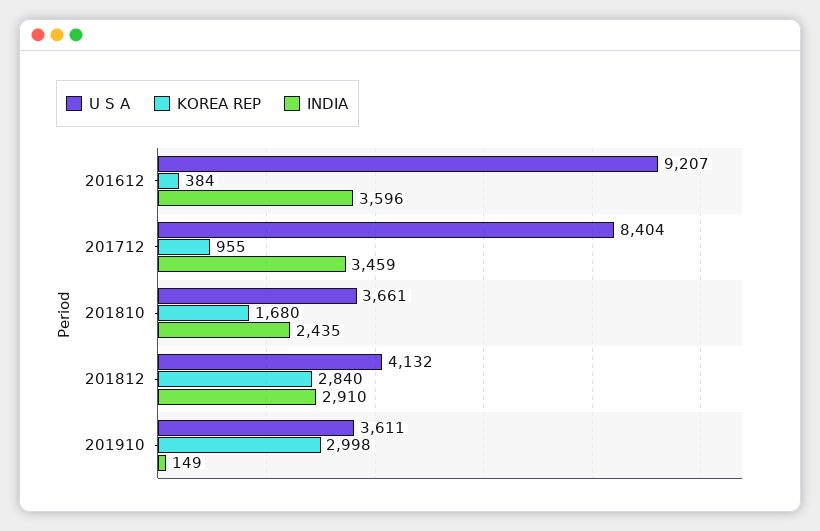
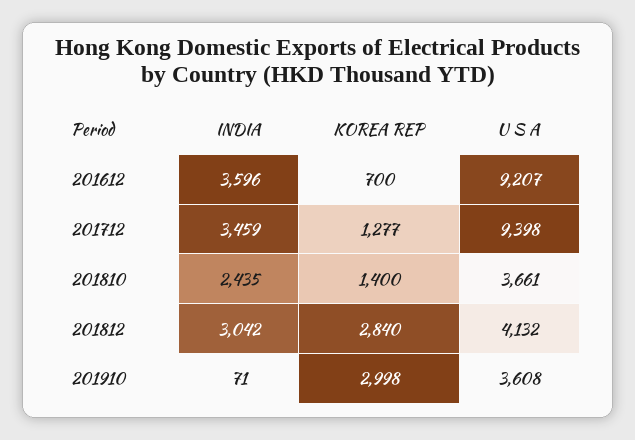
KOREA REP, 201612: 384 -> 700
U S A, 201712: 8404 -> 9398
KOREA REP, 201712: 955 -> 1277
KOREA REP, 201810: 1680 -> 1400
INDIA, 201812: 2910 -> 3042
U S A, 201910: 3611 -> 3608
INDIA, 201910: 149 -> 71

